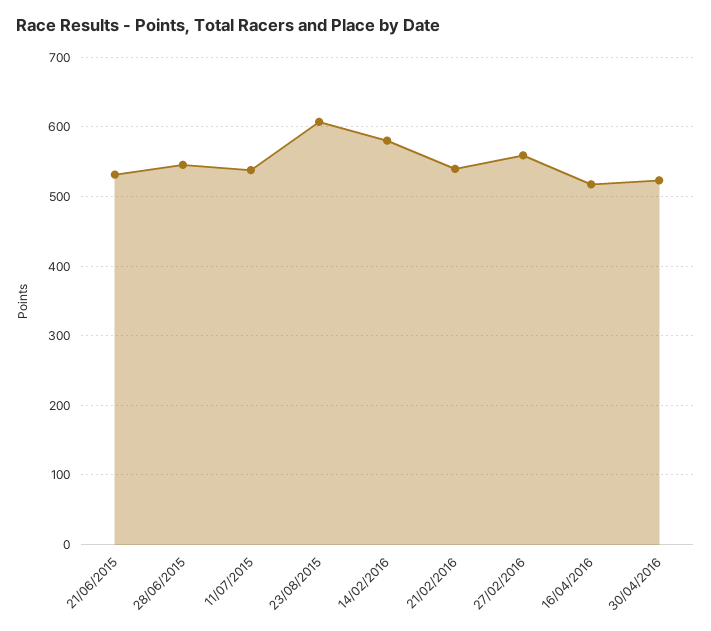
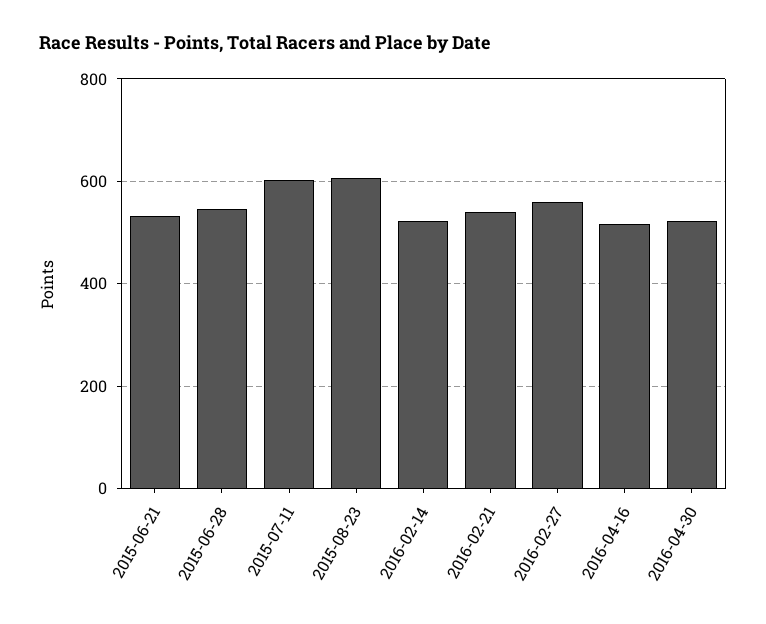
11/07/2015: 540 -> 600
14/02/2016: 580 -> 520

